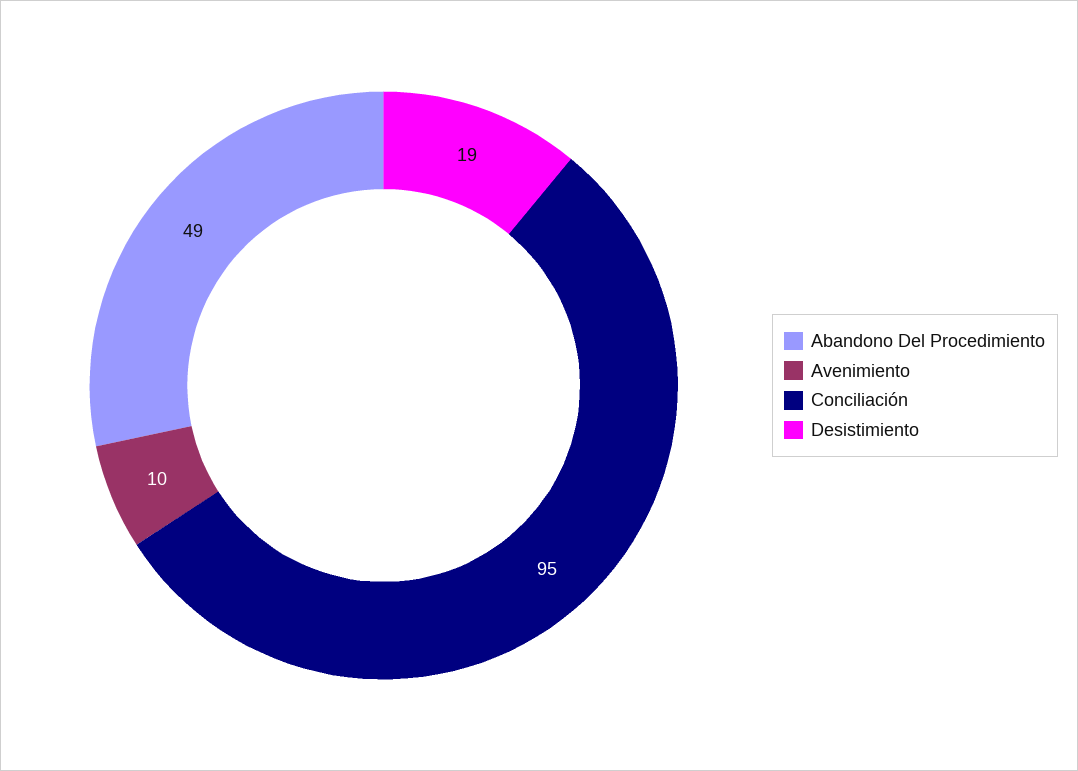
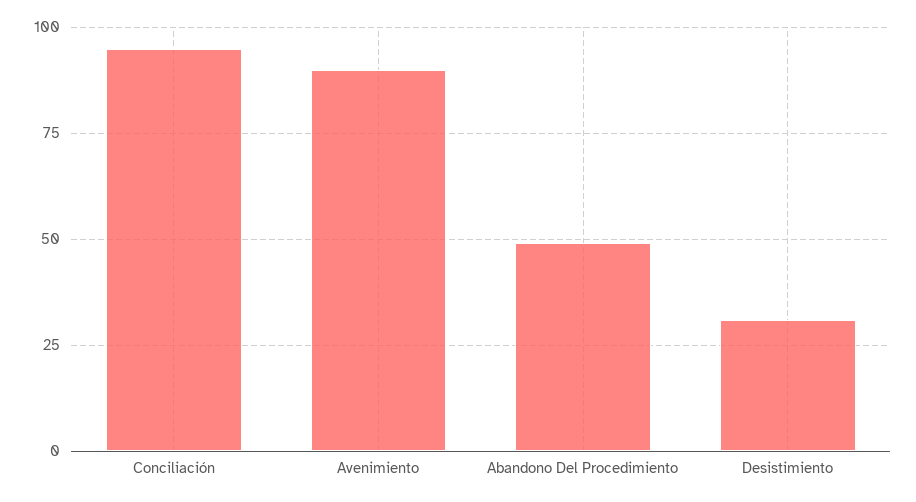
Avenimiento: 10 -> 90
Desistimiento: 19 -> 30

